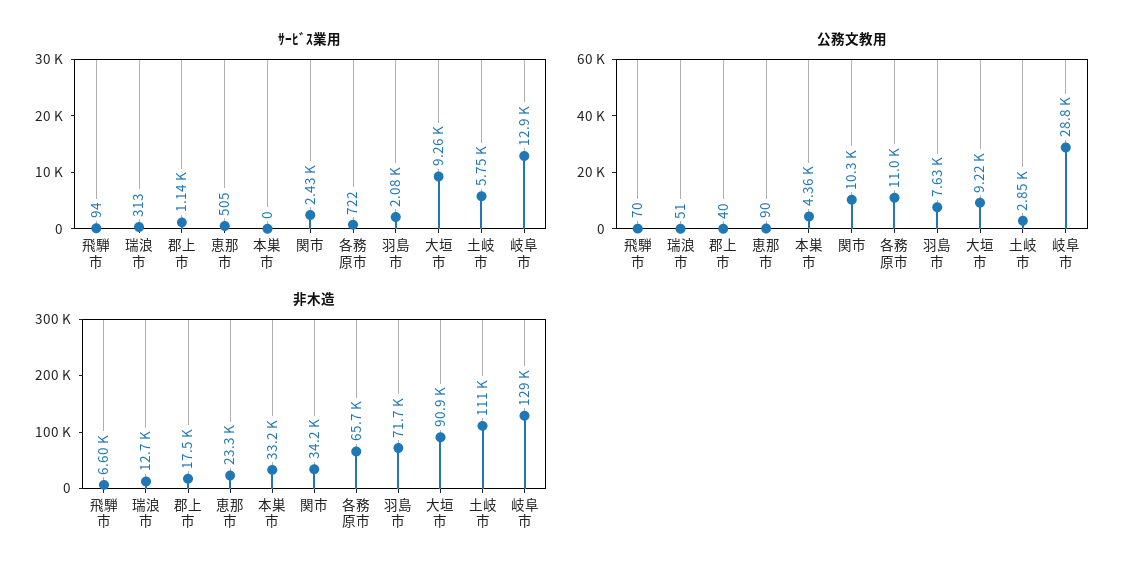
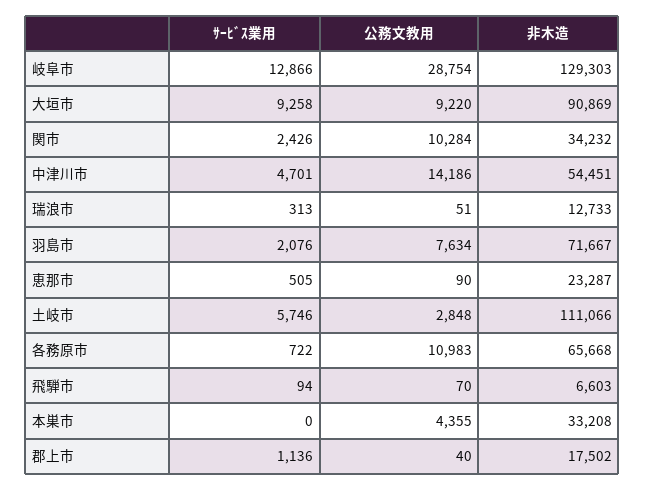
ｻｰﾋﾞｽ業用, 中津川市: none -> 4701
公務文教用, 中津川市: none -> 14186
非木造, 中津川市: none -> 54451

